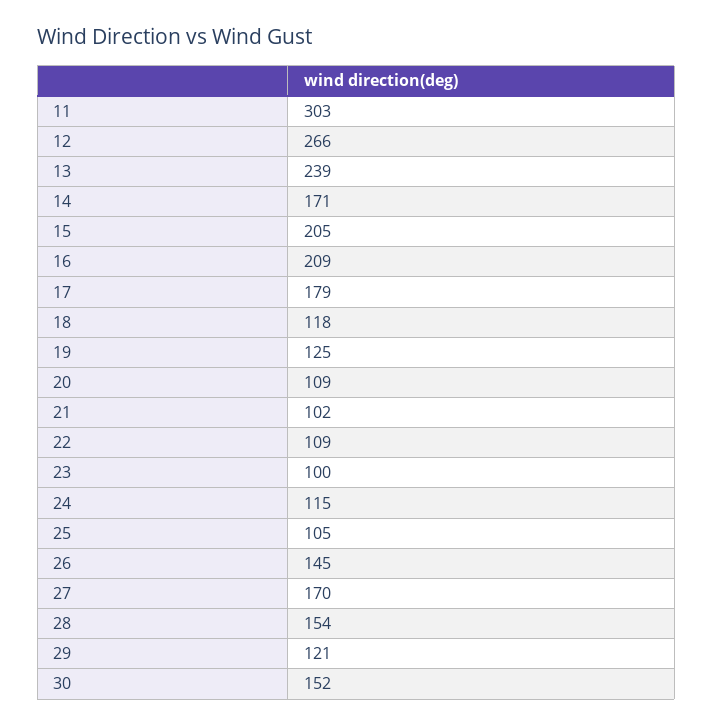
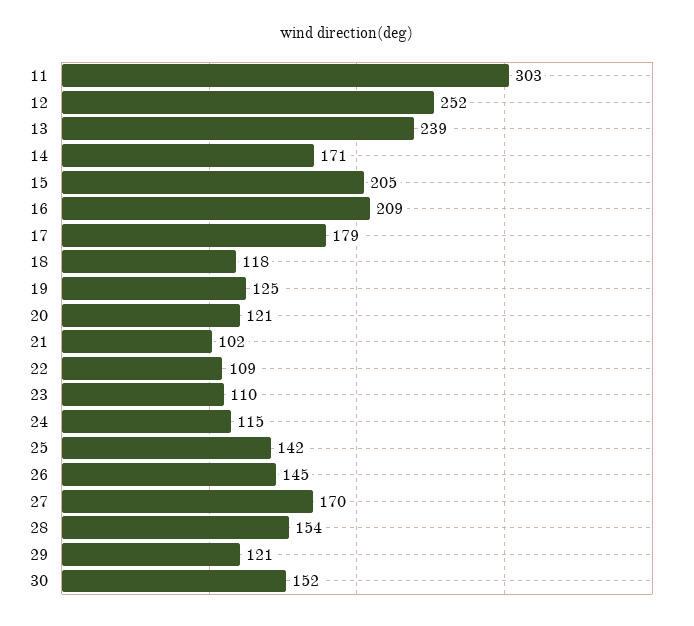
12: 266 -> 252
20: 109 -> 121
23: 100 -> 110
25: 105 -> 142

